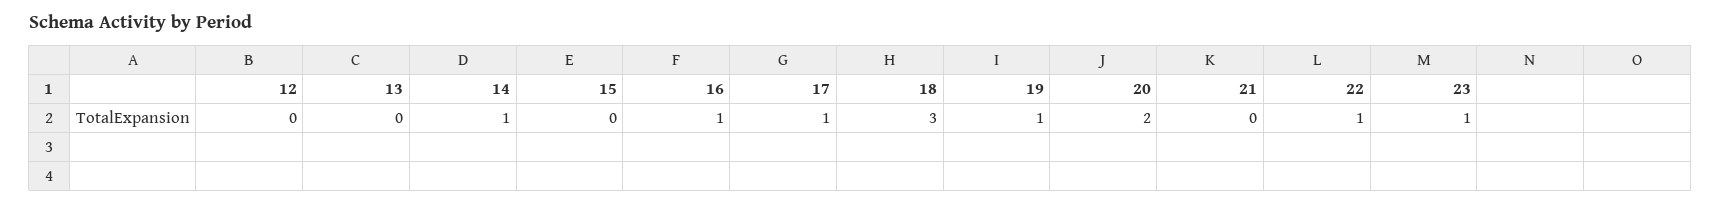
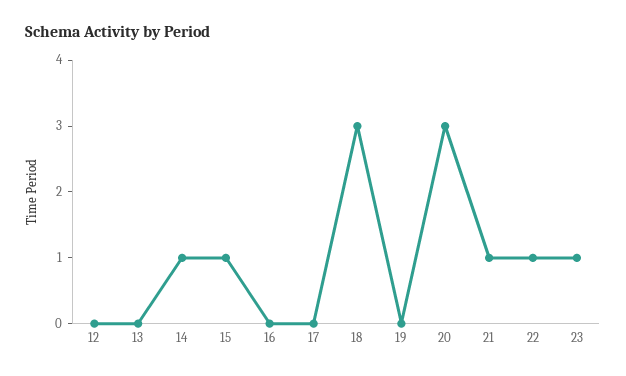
15: 0 -> 1
16: 1 -> 0
17: 1 -> 0
19: 1 -> 0
20: 2 -> 3
21: 0 -> 1

